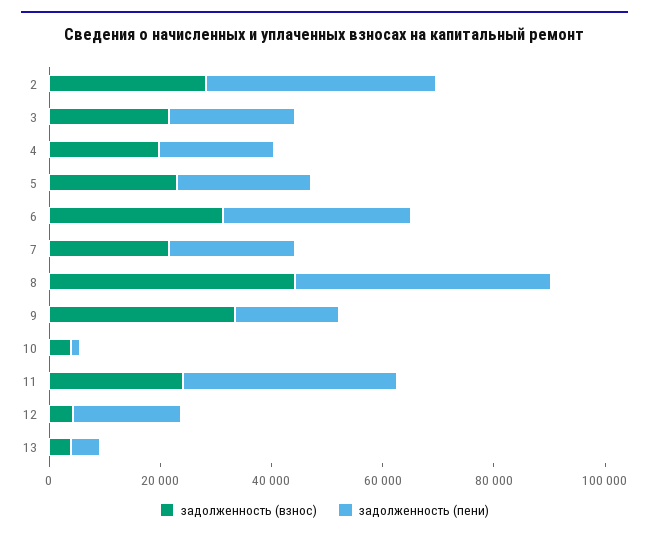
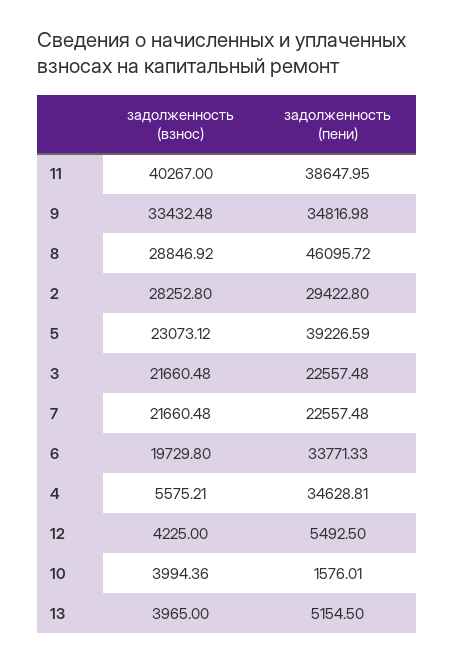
задолженность (пени), 2: 40000 -> 29422.8
задолженность (взнос), 4: 20000 -> 5575.21
задолженность (пени), 4: 20000 -> 34628.81
задолженность (пени), 5: 25000 -> 39226.59
задолженность (взнос), 6: 30000 -> 19729.8
задолженность (взнос), 8: 45000 -> 28846.92
задолженность (пени), 9: 20000 -> 34816.98
задолженность (взнос), 11: 25000 -> 40267
задолженность (пени), 12: 20000 -> 5492.5

